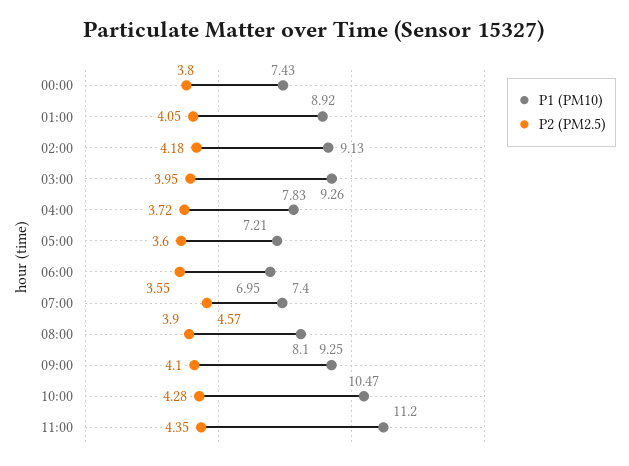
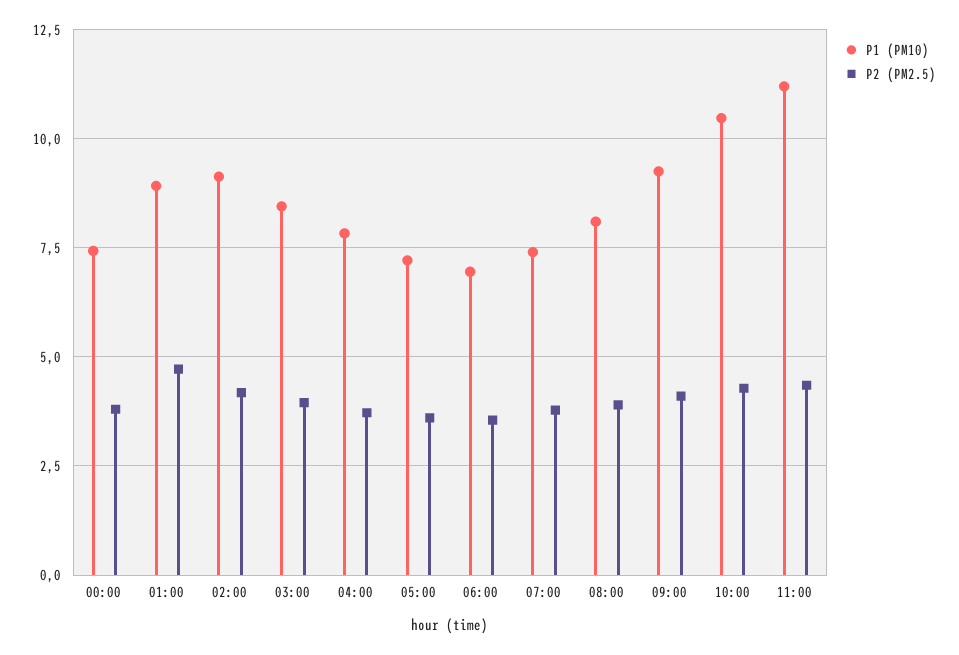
P2 (PM2.5), 01:00: 4.05 -> 4.75
P1 (PM10), 03:00: 9.26 -> 8.5
P2 (PM2.5), 07:00: 4.57 -> 3.75

